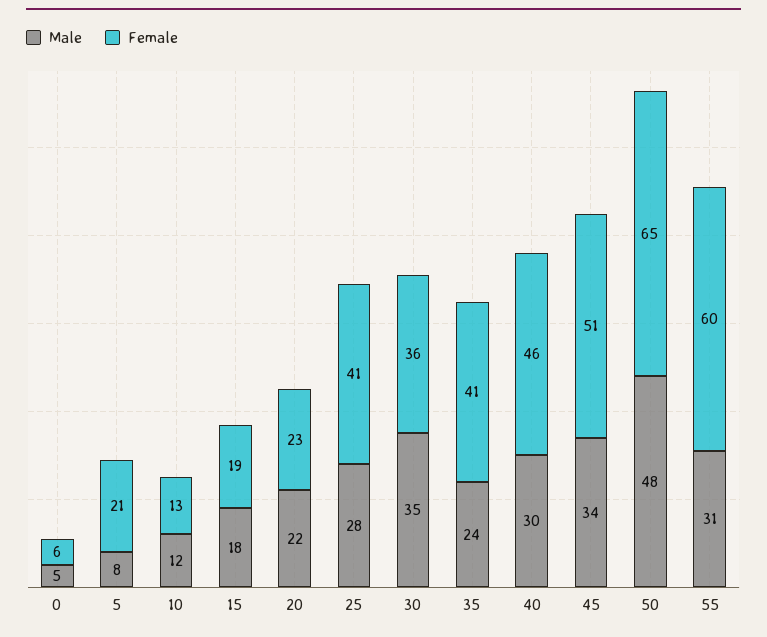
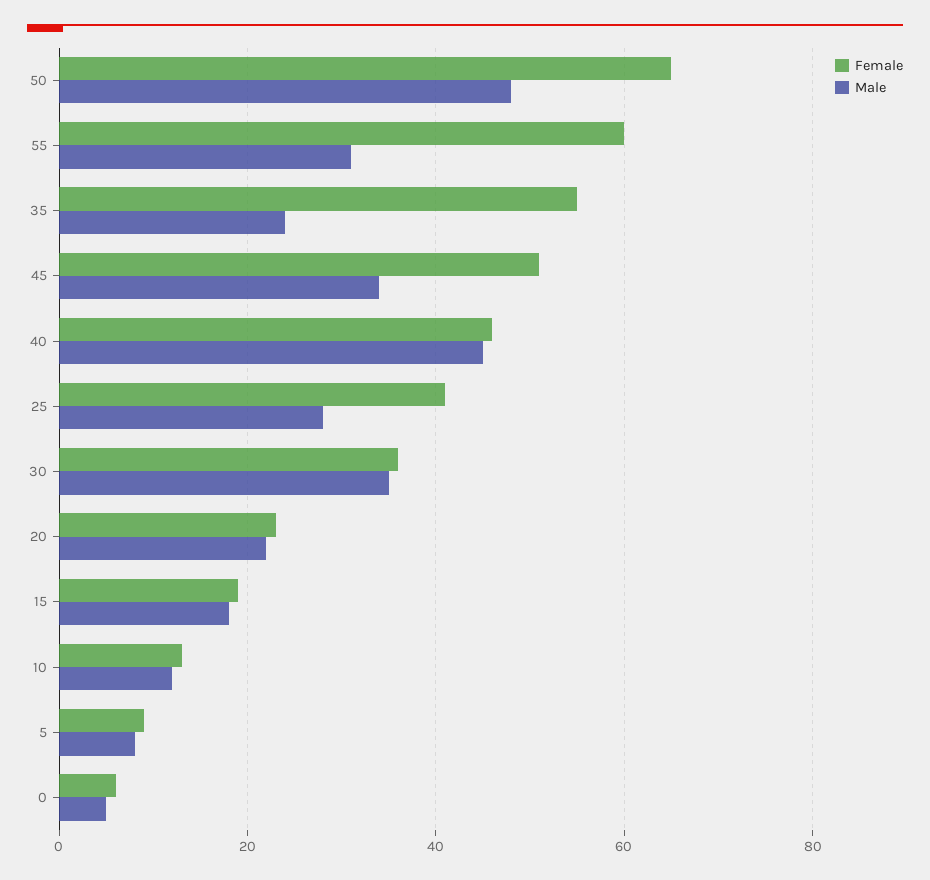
Female, 5: 21 -> 10
Female, 35: 41 -> 55
Male, 40: 30 -> 45

